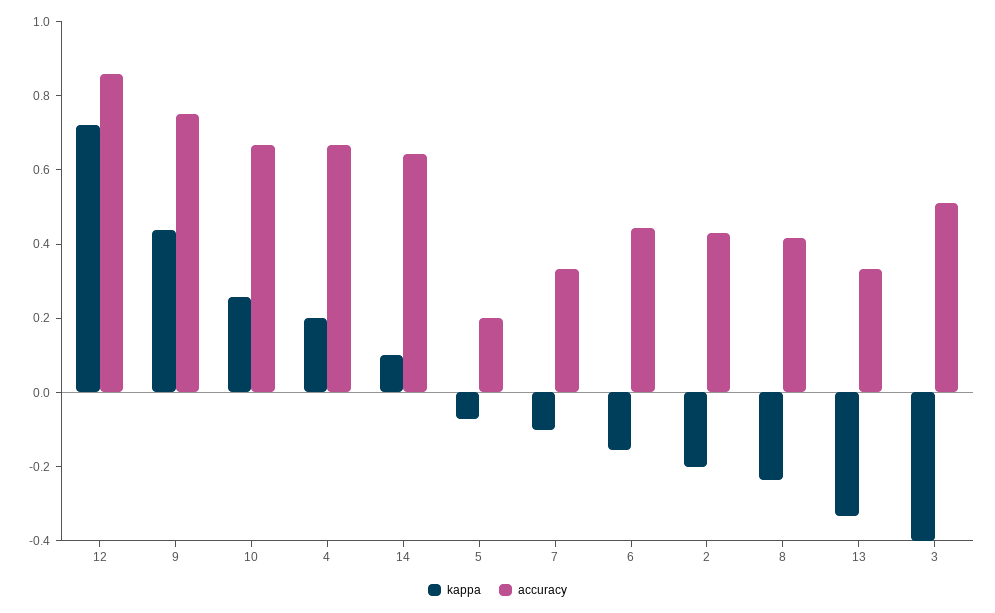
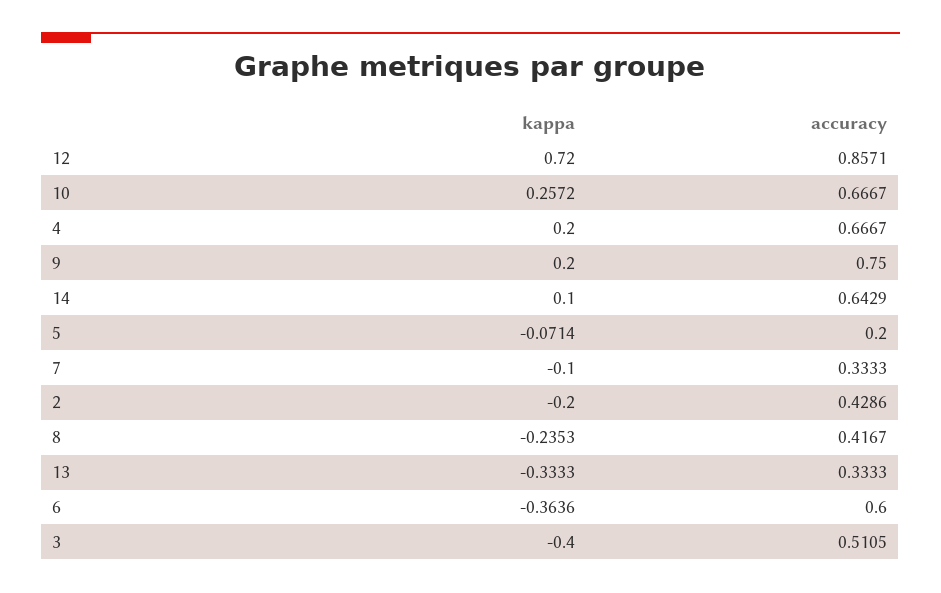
kappa, 9: 0.45 -> 0.2
kappa, 6: -0.15 -> -0.3636
accuracy, 6: 0.45 -> 0.6

